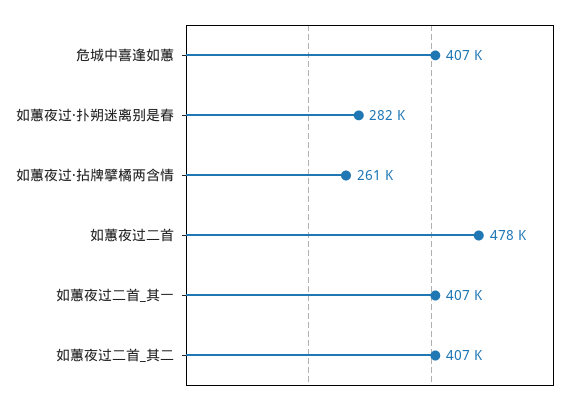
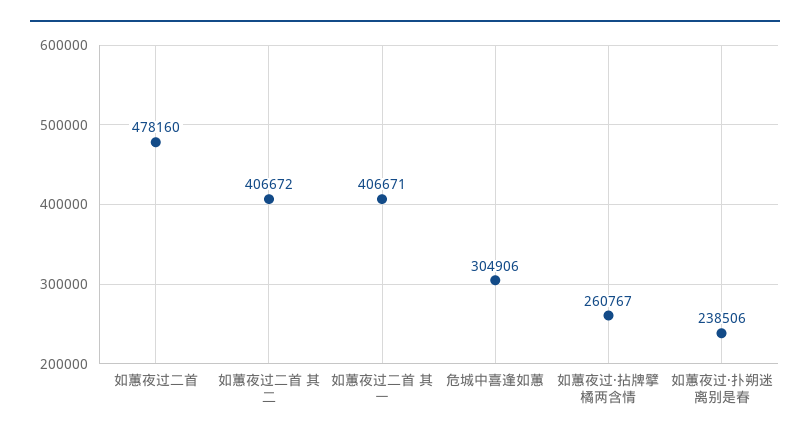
危城中喜逢如蕙: 407000 -> 304906
如蕙夜过·扑朔迷离别是春: 282000 -> 238506

